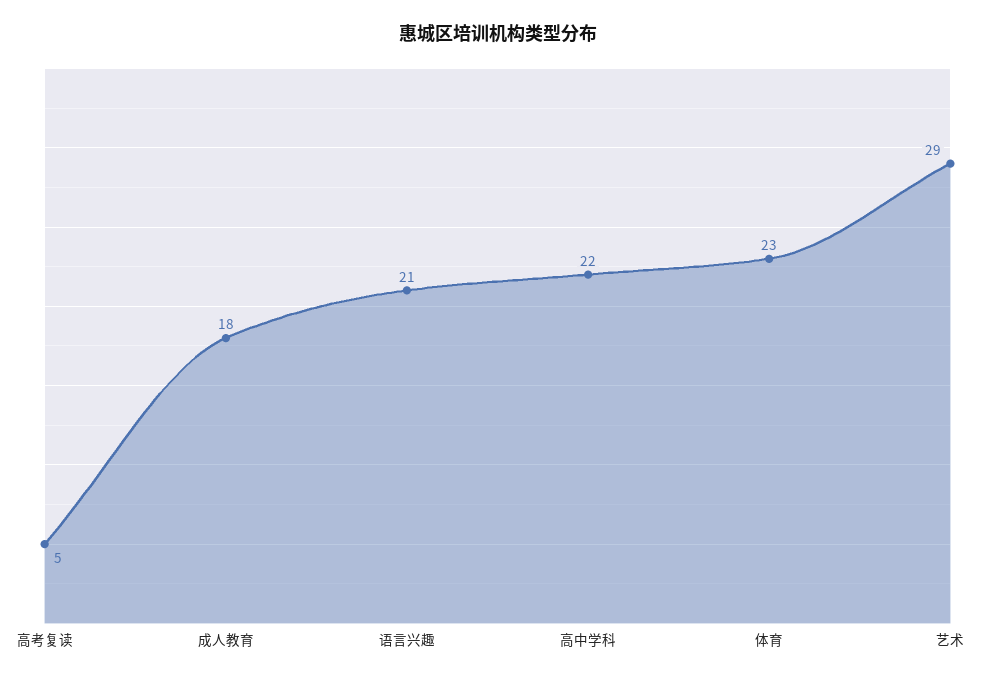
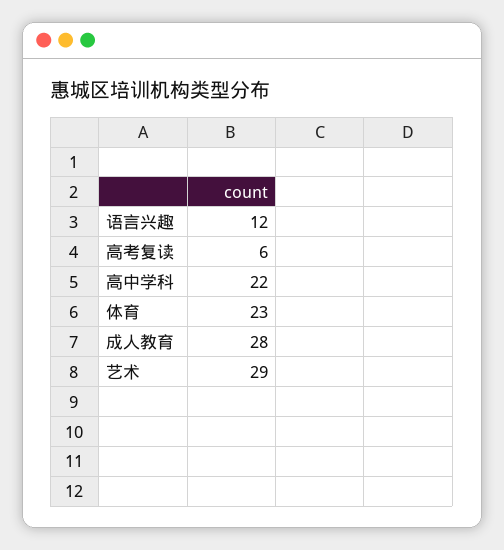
高考复读: 5 -> 6
成人教育: 18 -> 28
语言兴趣: 21 -> 12

